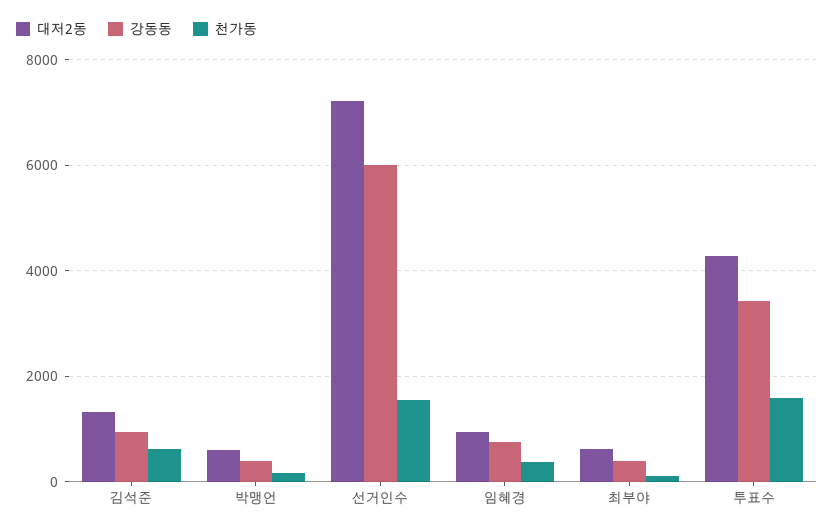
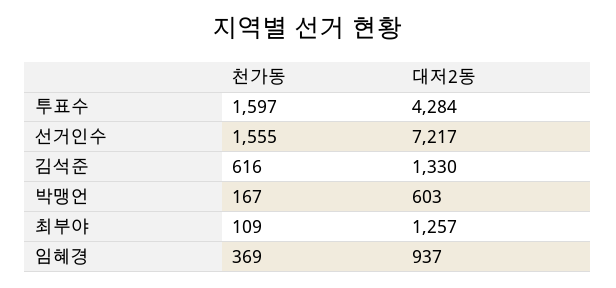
강동동, 김석준: 1000 -> none
강동동, 박맹언: 400 -> none
강동동, 선거인수: 6000 -> none
강동동, 임혜경: 800 -> none
대저2동, 최부야: 600 -> 1257
강동동, 최부야: 400 -> none
강동동, 투표수: 3400 -> none

